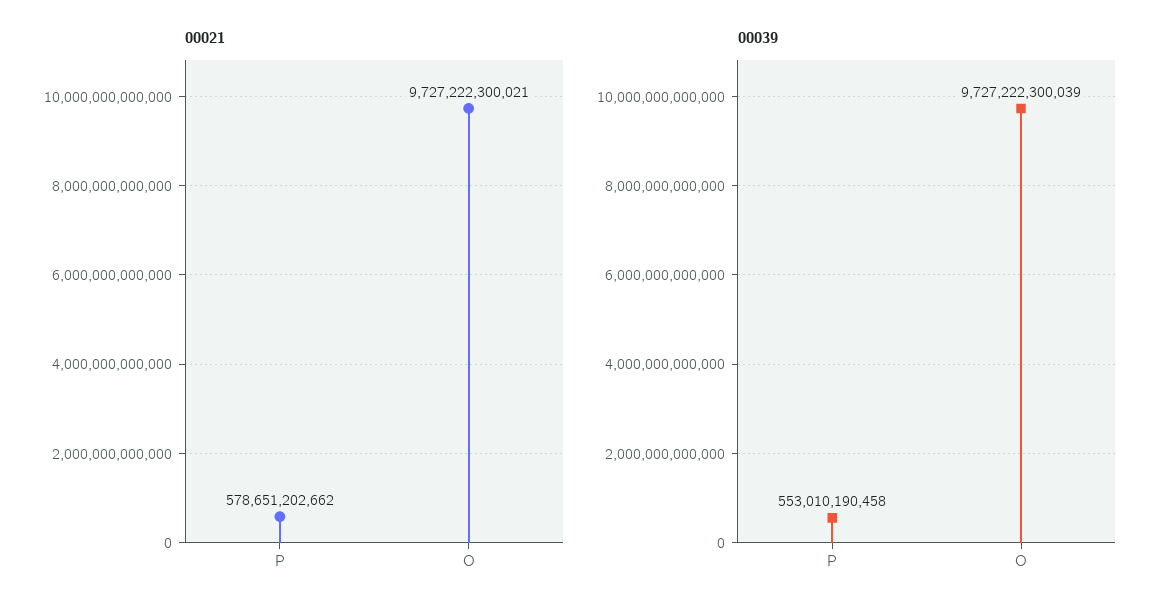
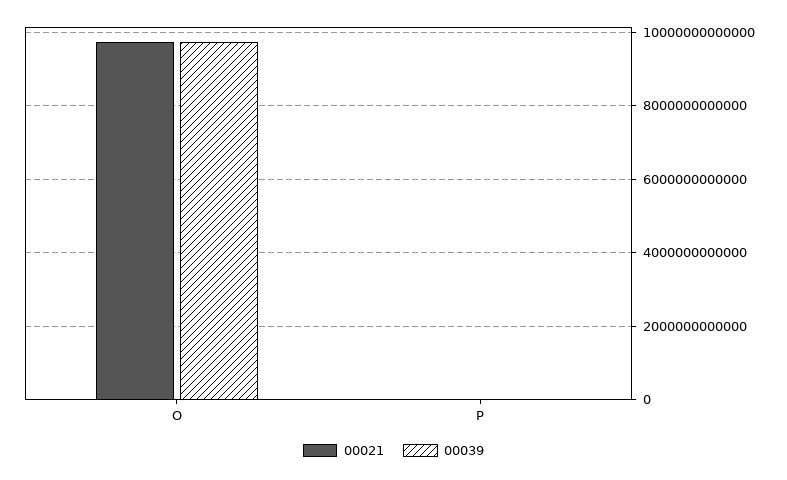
00021, P: 578651202662 -> 0
00039, P: 553010190458 -> 0

